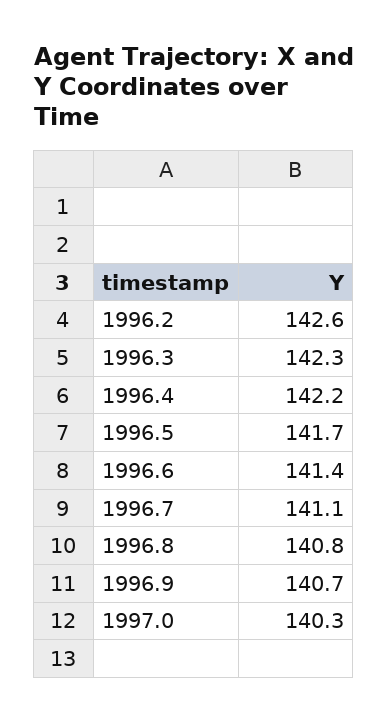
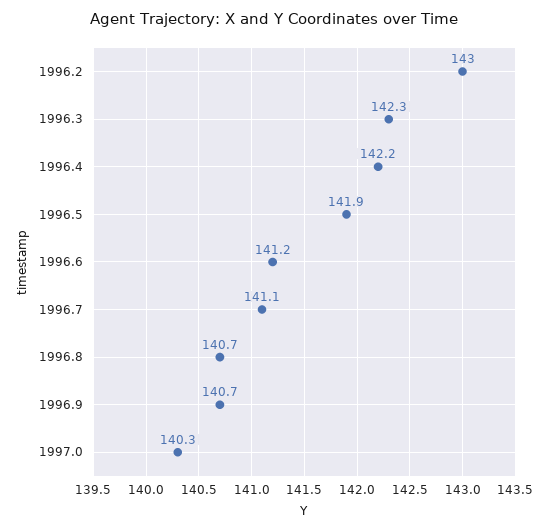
1996.2: 142.6 -> 143
1996.5: 141.7 -> 141.9
1996.6: 141.4 -> 141.2
1996.8: 140.8 -> 140.7

